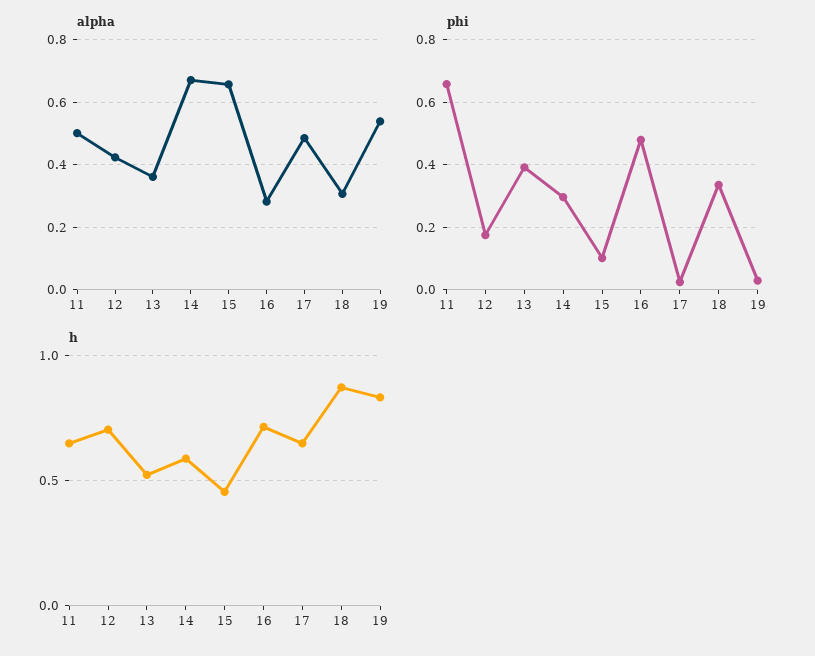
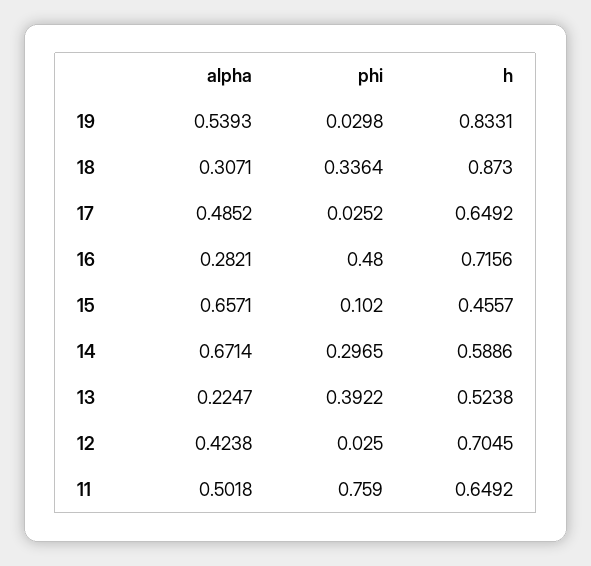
alpha, 13: 0.36 -> 0.2247
phi, 11: 0.66 -> 0.759
phi, 12: 0.18 -> 0.025

